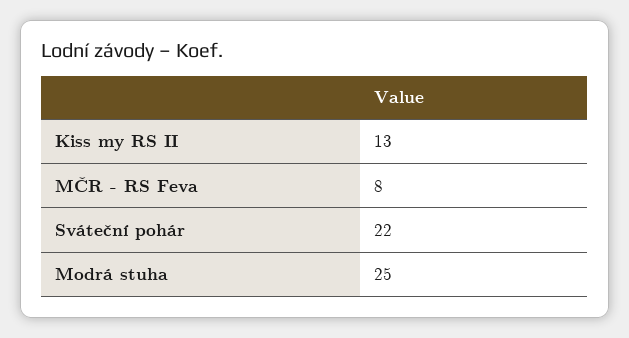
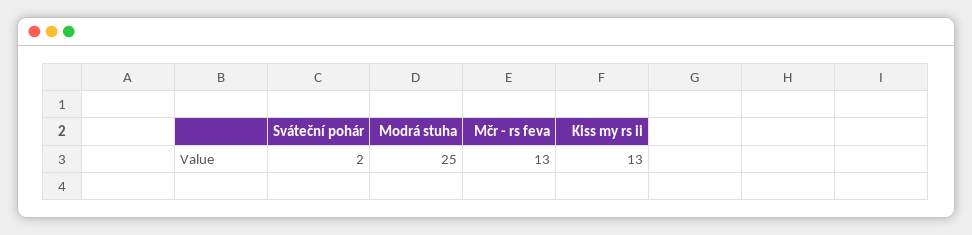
MČR - RS Feva: 8 -> 13
Sváteční pohár: 22 -> 2

